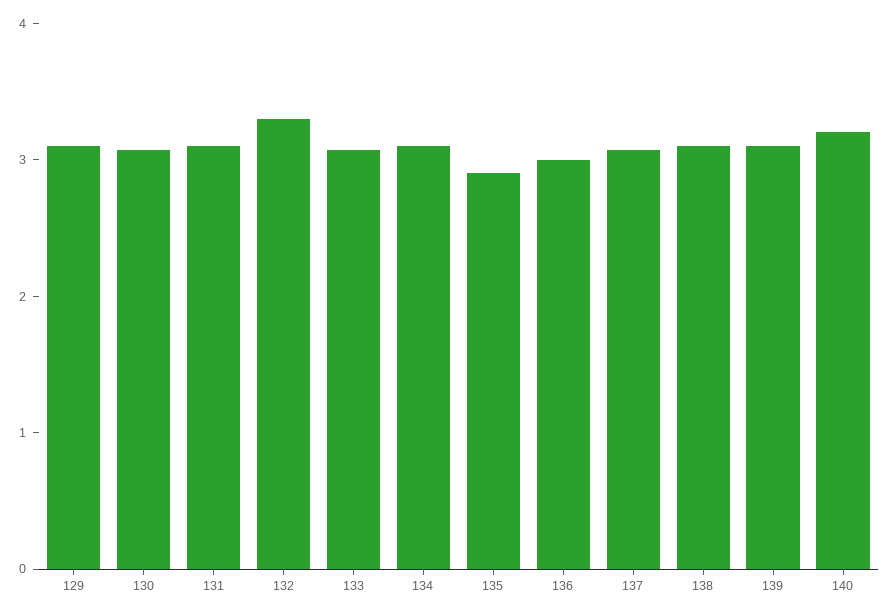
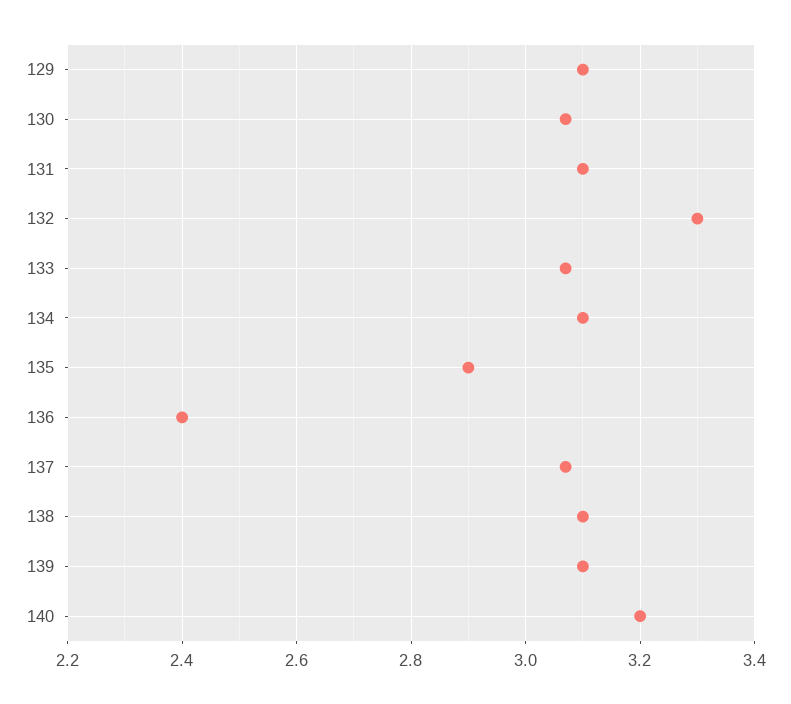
136: 3 -> 2.4

